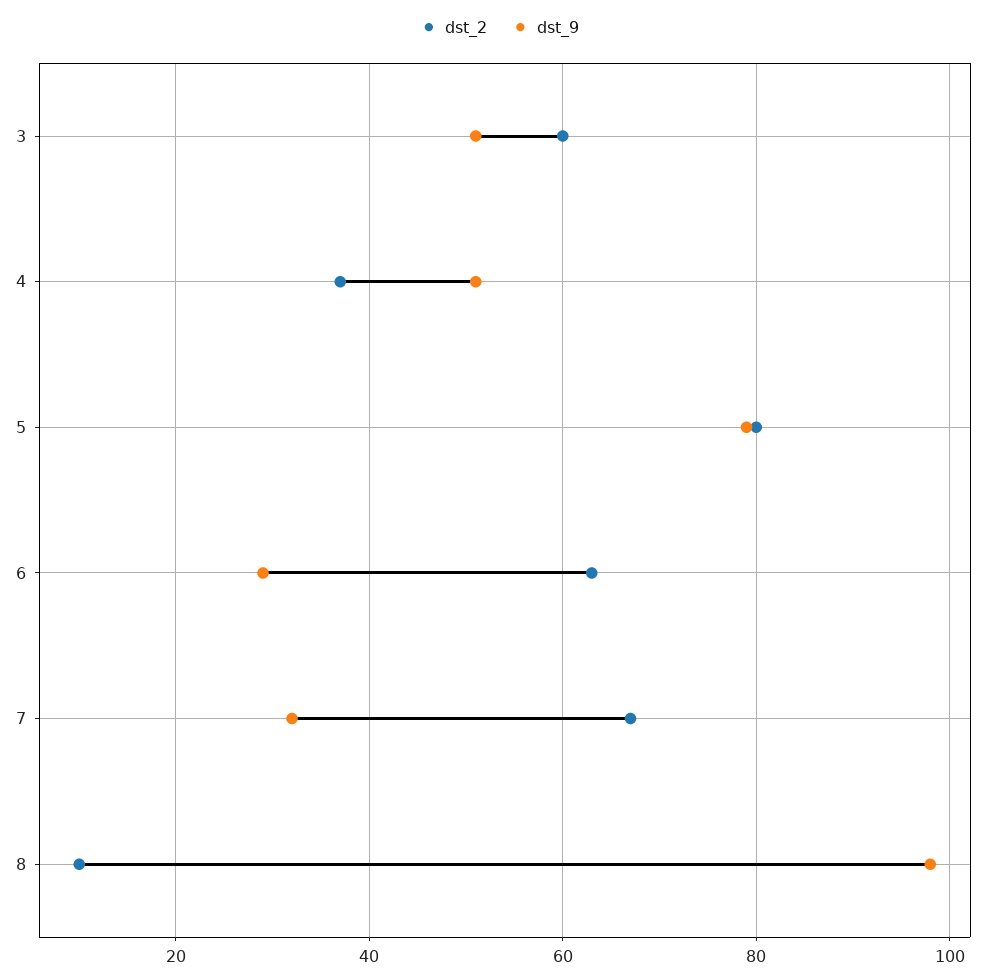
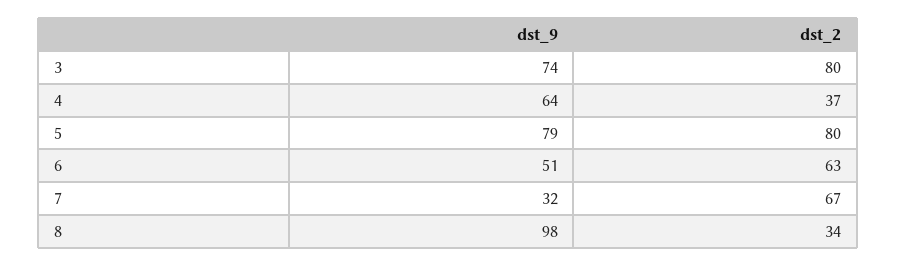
dst_2, 3: 60 -> 80
dst_9, 3: 50 -> 74
dst_9, 4: 50 -> 64
dst_9, 6: 30 -> 51
dst_2, 8: 10 -> 34

